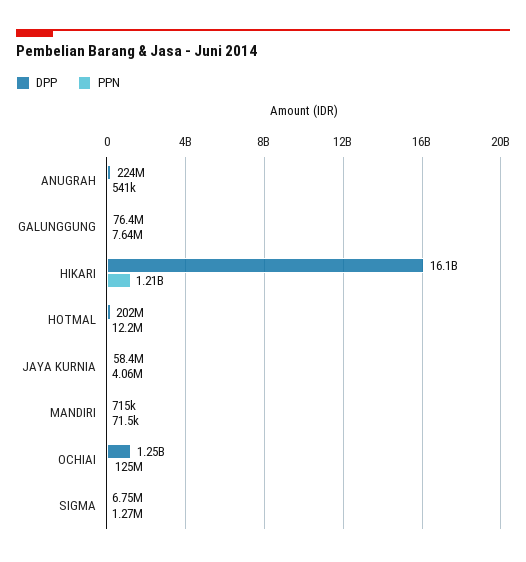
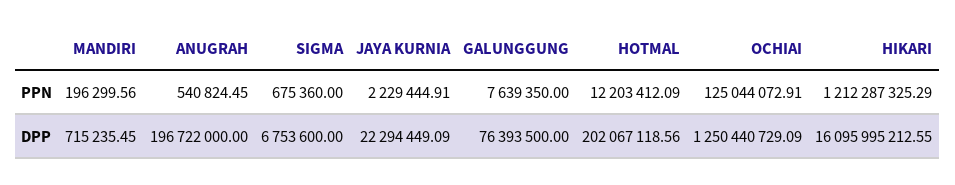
DPP, ANUGRAH: 224000000 -> 196722000
DPP, JAYA KURNIA: 58400000 -> 22294449.09
PPN, JAYA KURNIA: 4060000 -> 2229444.91
PPN, MANDIRI: 71500 -> 196299.56
PPN, SIGMA: 1270000 -> 675360

